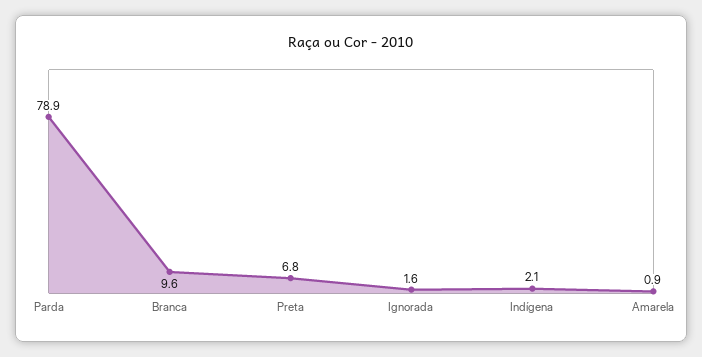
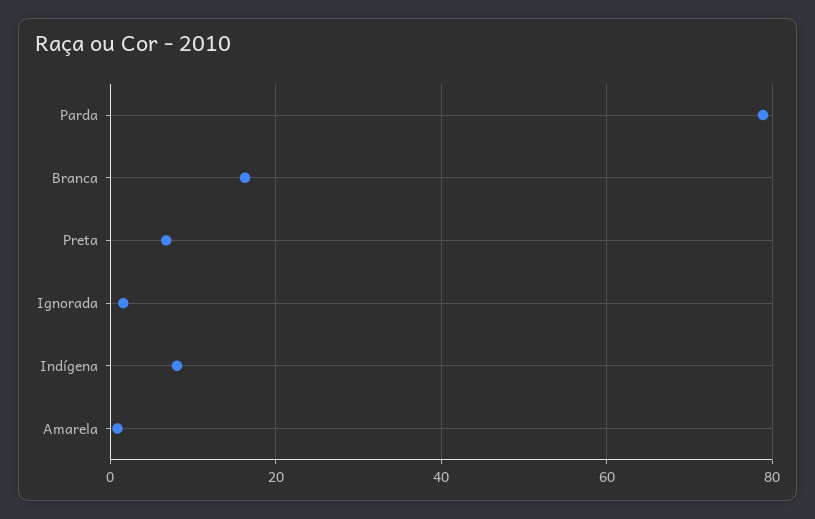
Branca: 9.6 -> 16
Indígena: 2.1 -> 8

